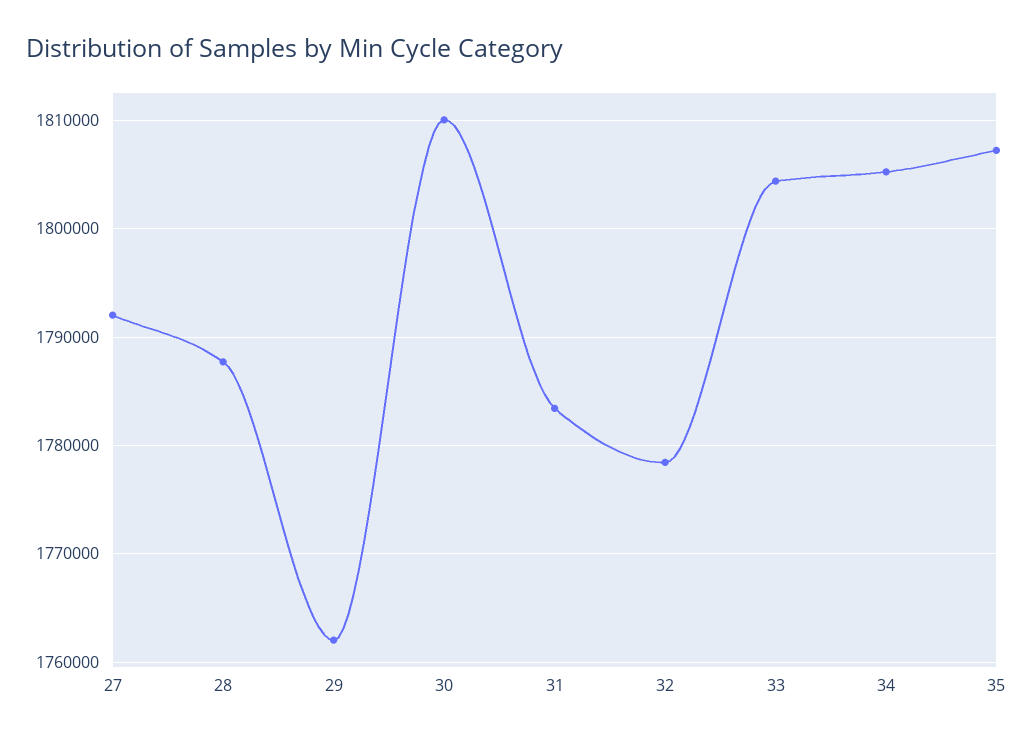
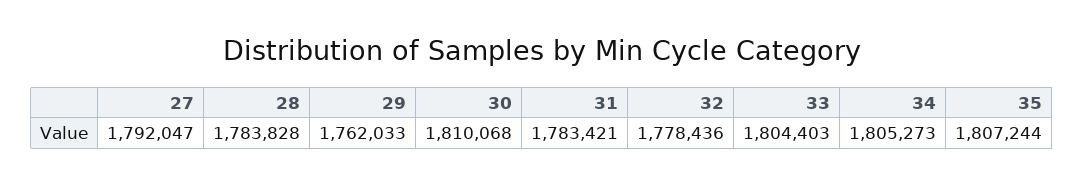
28: 1788000 -> 1783828

